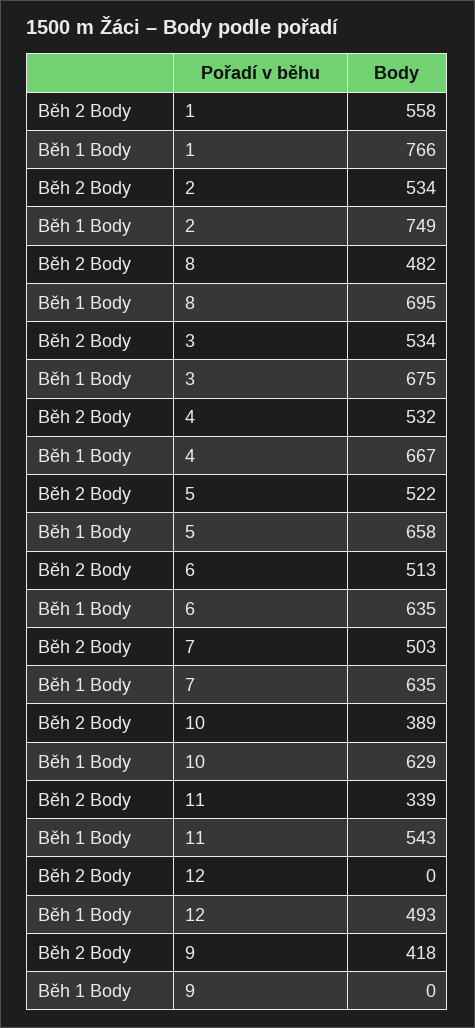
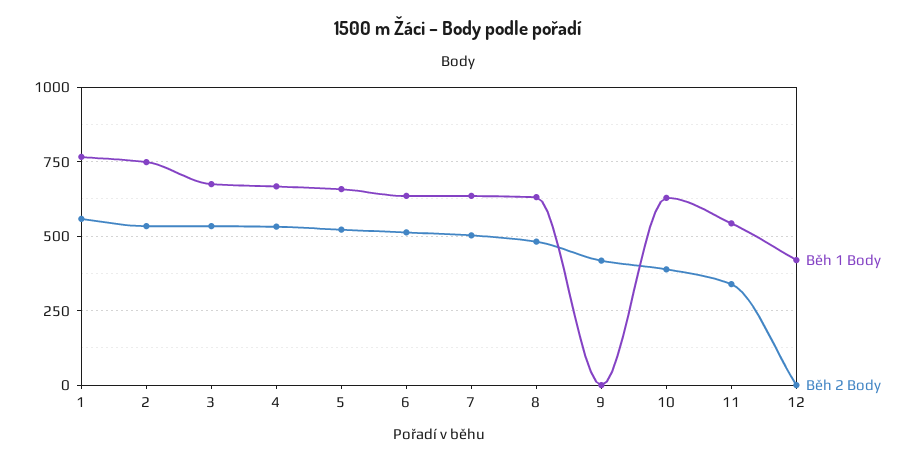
Běh 1 Body, 8: 695 -> 625
Běh 1 Body, 12: 493 -> 425

